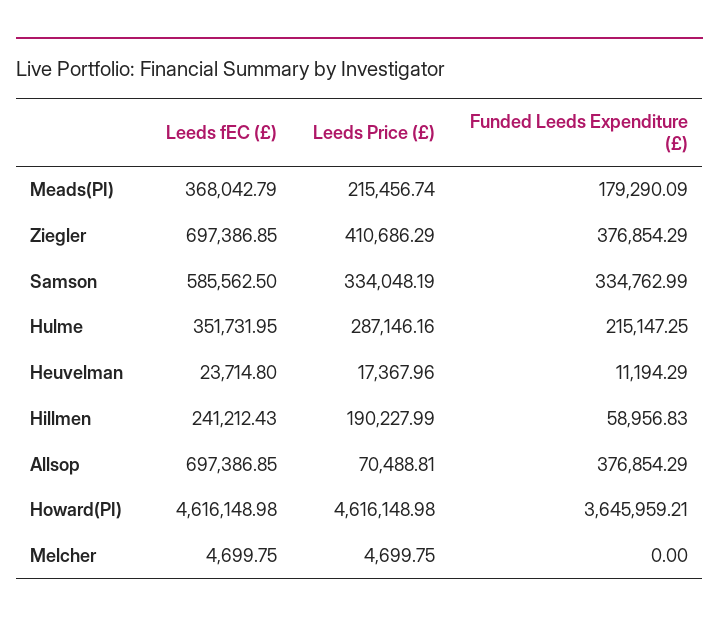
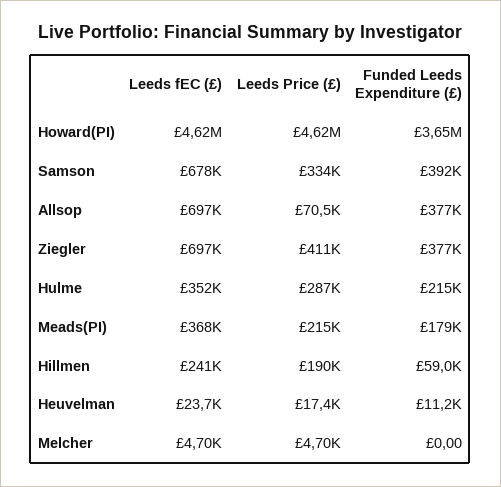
Leeds fEC (£), Samson: 585562.5 -> 678000
Funded Leeds Expenditure (£), Samson: 334762.99 -> 392000

